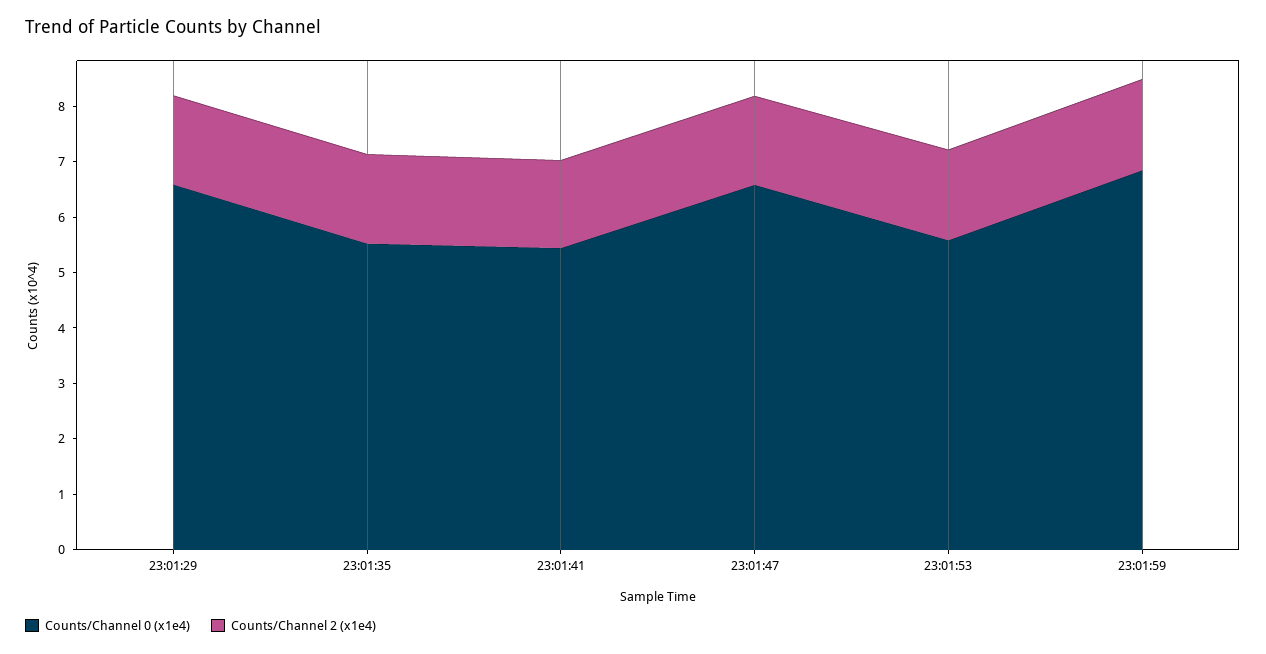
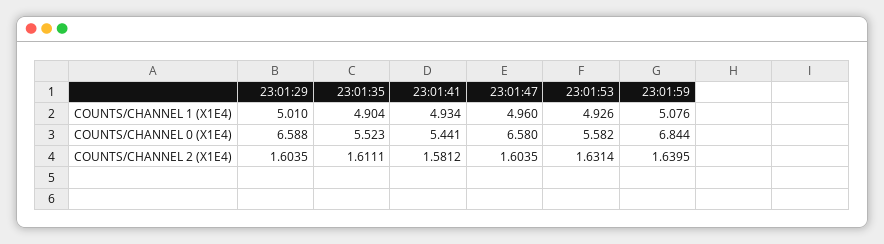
COUNTS/CHANNEL 1 (X1E4), 23:01:29: none -> 5.01
COUNTS/CHANNEL 1 (X1E4), 23:01:35: none -> 4.904
COUNTS/CHANNEL 1 (X1E4), 23:01:41: none -> 4.934
COUNTS/CHANNEL 1 (X1E4), 23:01:47: none -> 4.96
COUNTS/CHANNEL 1 (X1E4), 23:01:53: none -> 4.926
COUNTS/CHANNEL 1 (X1E4), 23:01:59: none -> 5.076

